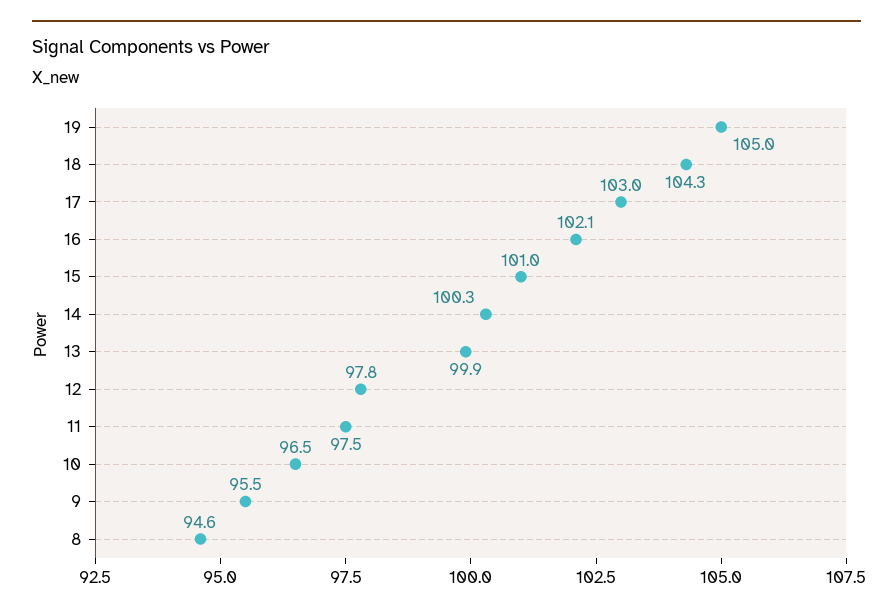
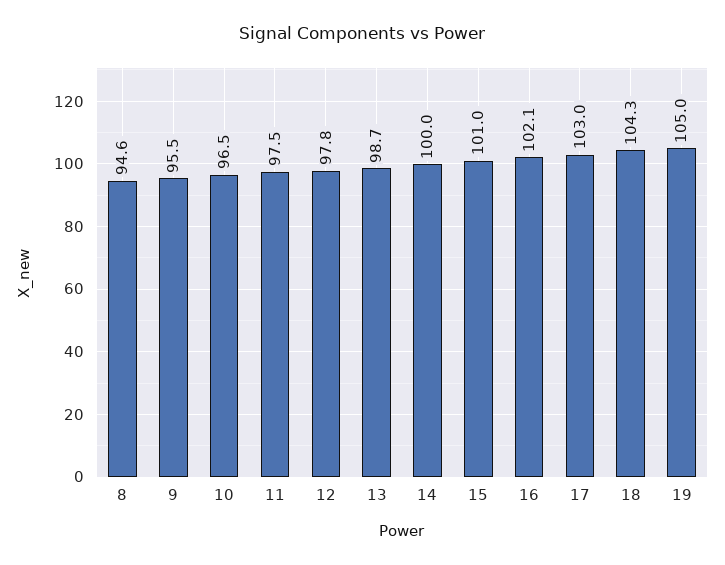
14: 100.3 -> 100
13: 99.9 -> 98.7

